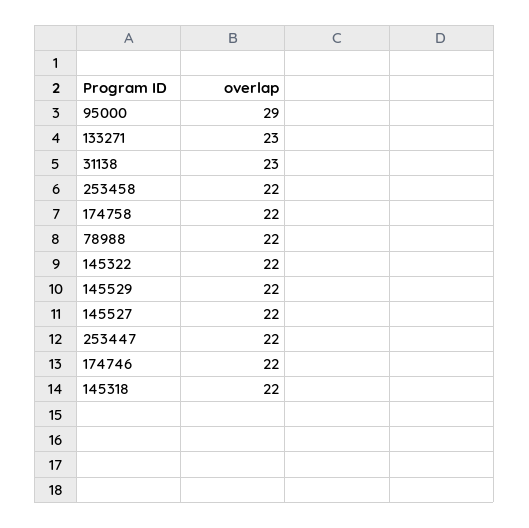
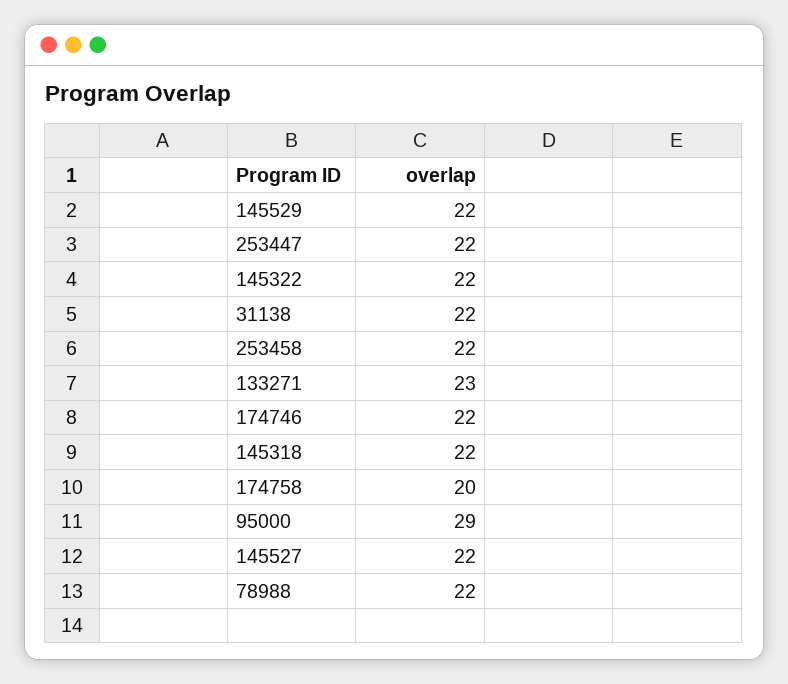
31138: 23 -> 22
174758: 22 -> 20

